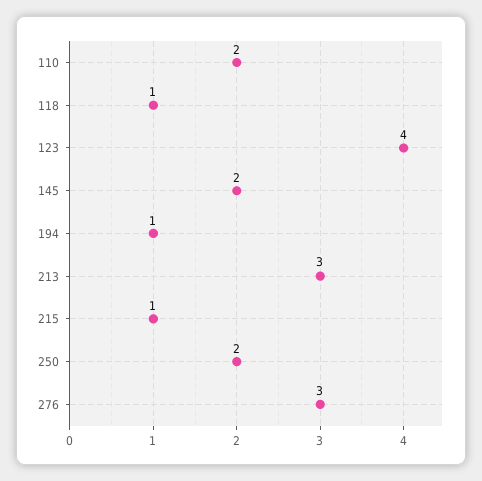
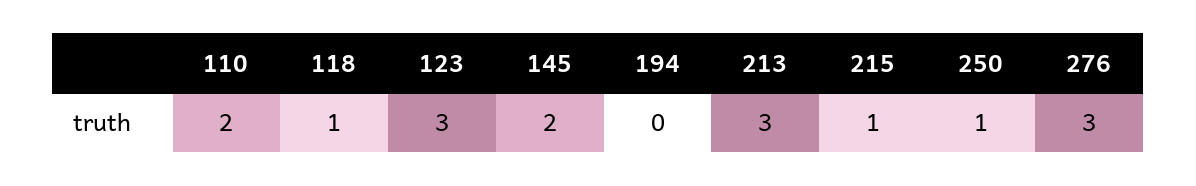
123: 4 -> 3
194: 1 -> 0
250: 2 -> 1

